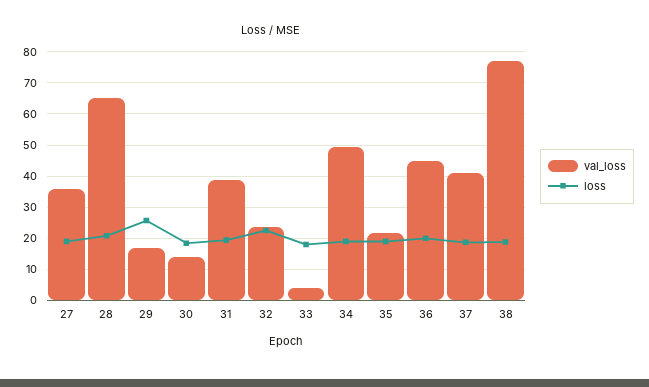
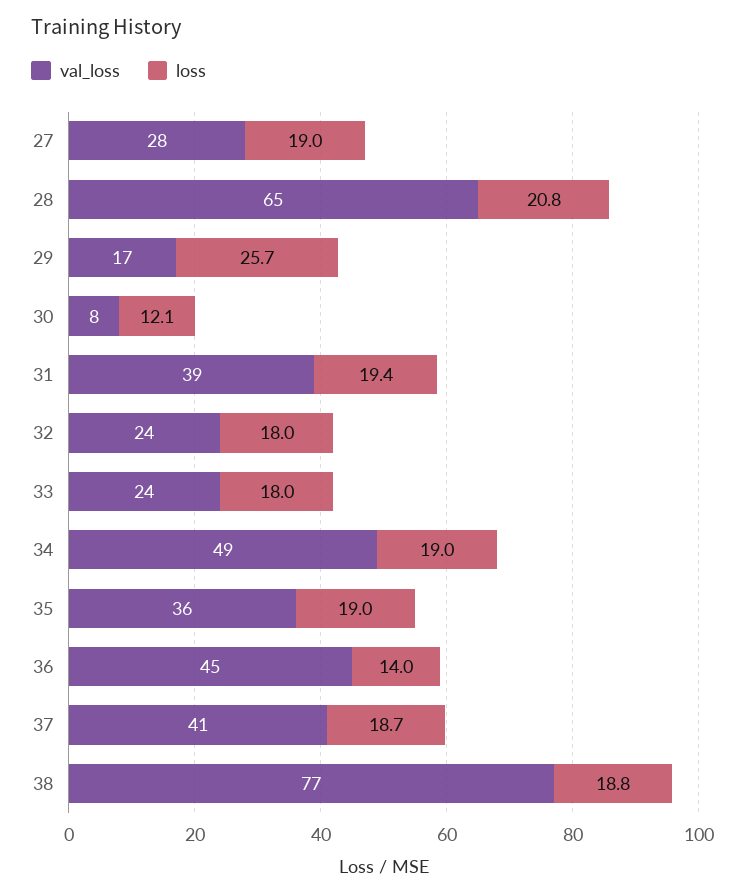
val_loss, 27: 36 -> 28
val_loss, 30: 14 -> 8
loss, 30: 18 -> 12.1
loss, 32: 22 -> 18
val_loss, 33: 4 -> 24
val_loss, 35: 22 -> 36
loss, 36: 20 -> 14

